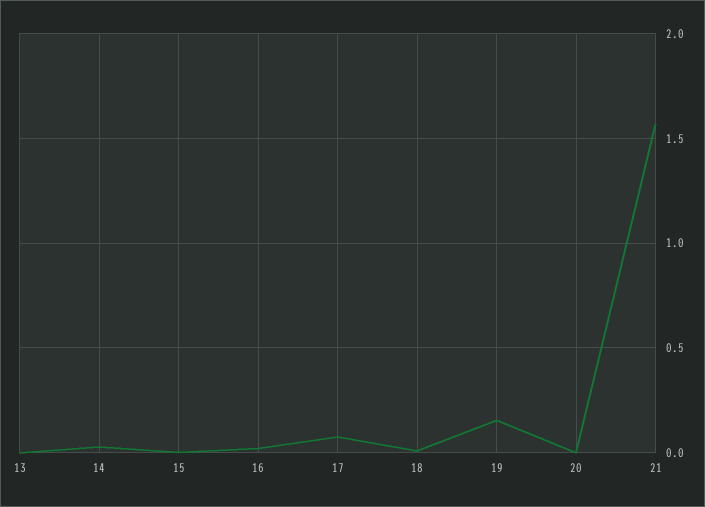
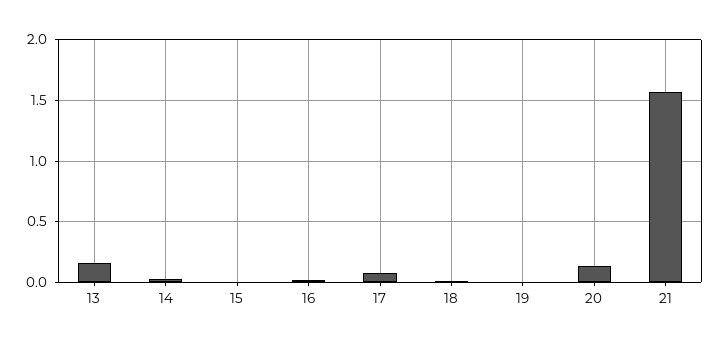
13: 0 -> 0.15
19: 0.15 -> 0
20: 0 -> 0.15

